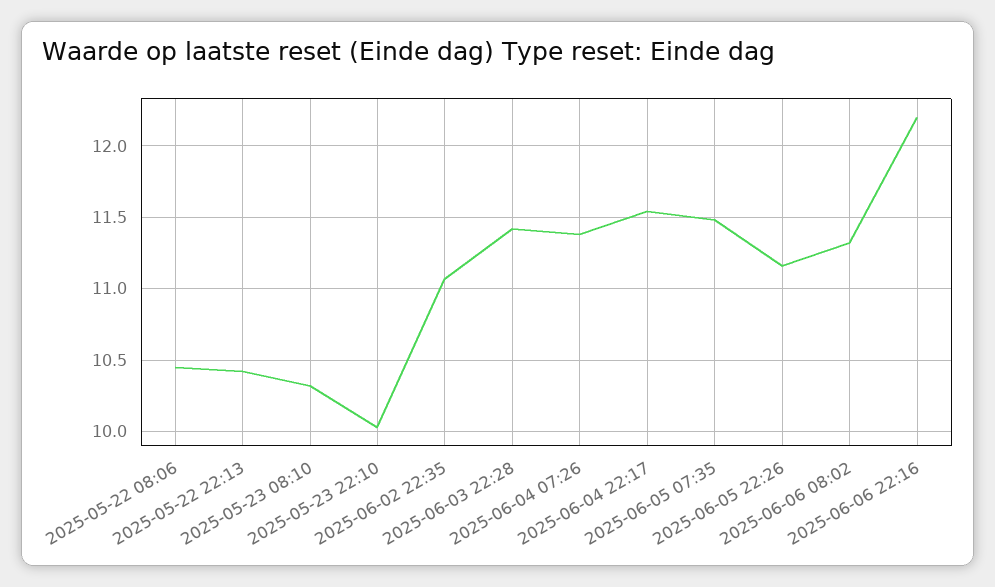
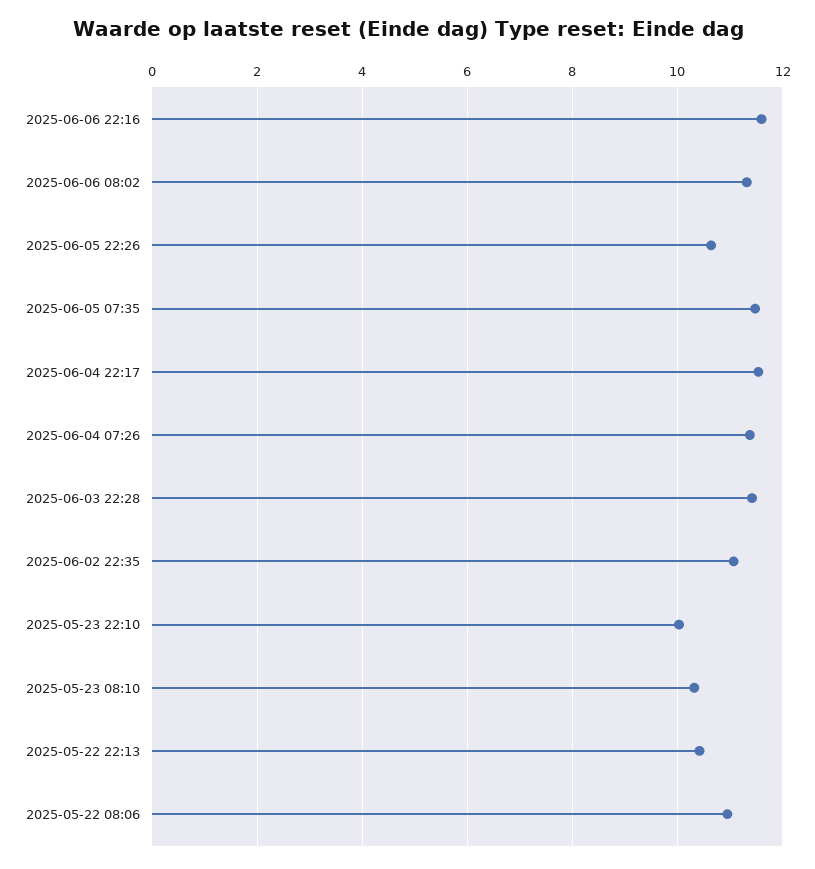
2025-05-22 08:06: 10.45 -> 11
2025-06-05 22:26: 11.15 -> 10.6
2025-06-06 22:16: 12.2 -> 11.6

